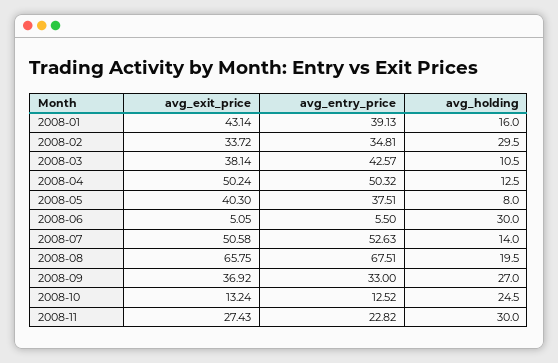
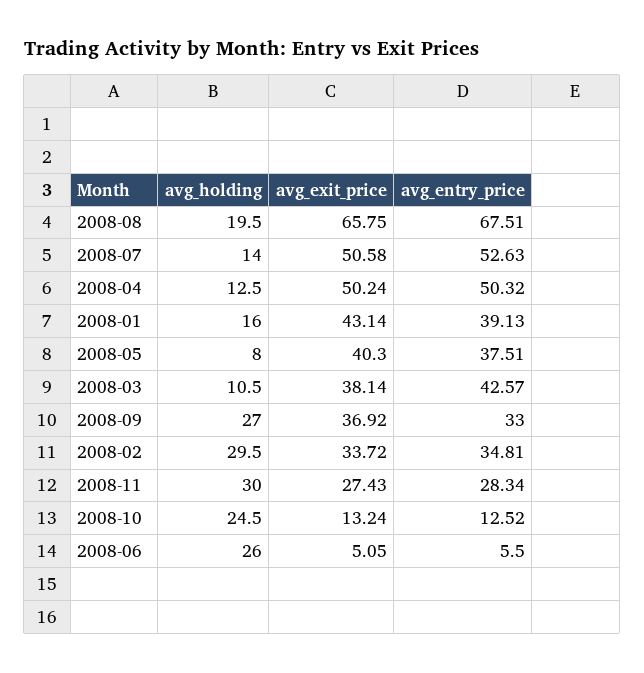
avg_holding, 2008-06: 30 -> 26
avg_entry_price, 2008-11: 22.82 -> 28.34

